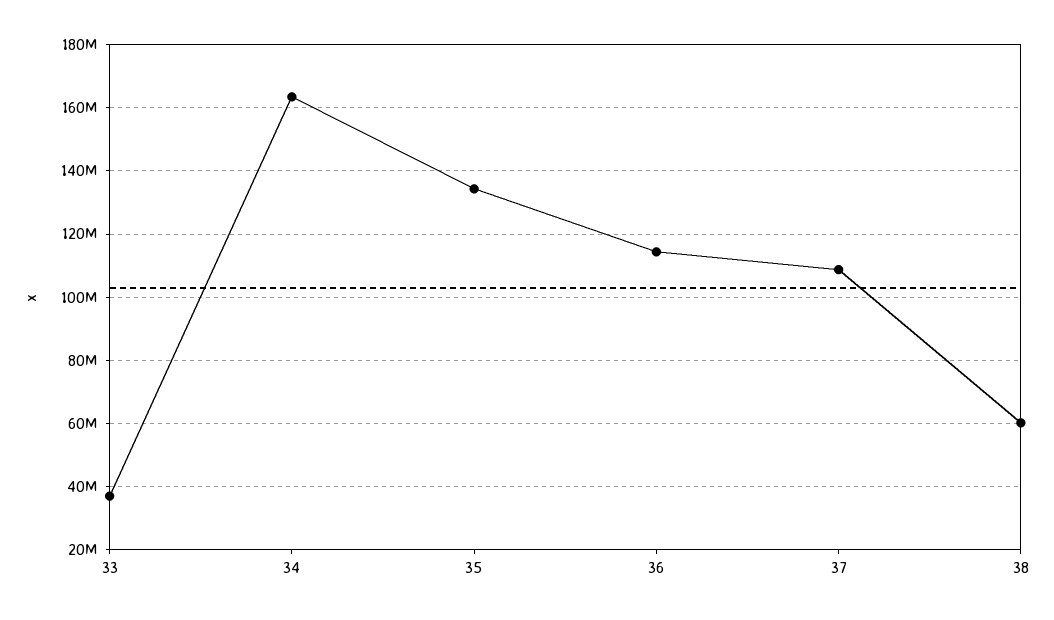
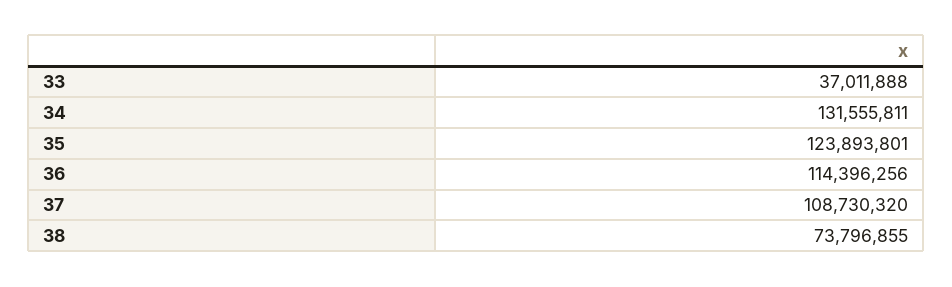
34: 164000000 -> 131555811
35: 134000000 -> 123893801
38: 60000000 -> 73796855

